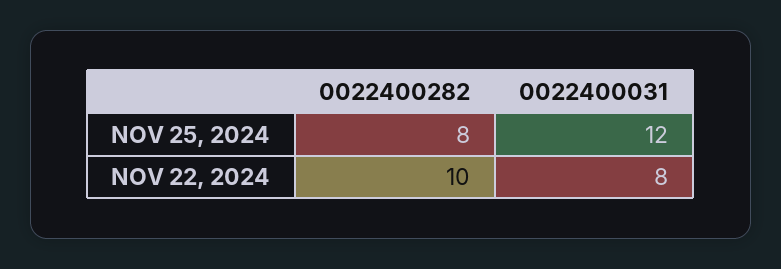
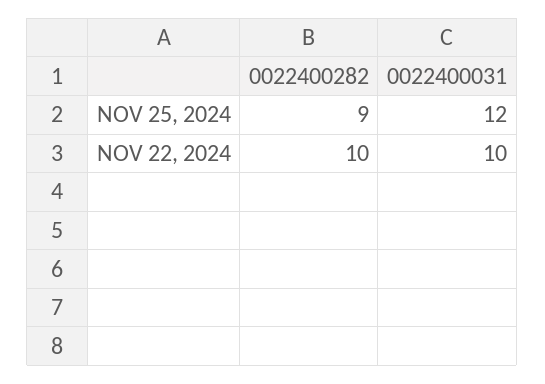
0022400282, NOV 25, 2024: 8 -> 9
0022400031, NOV 22, 2024: 8 -> 10

